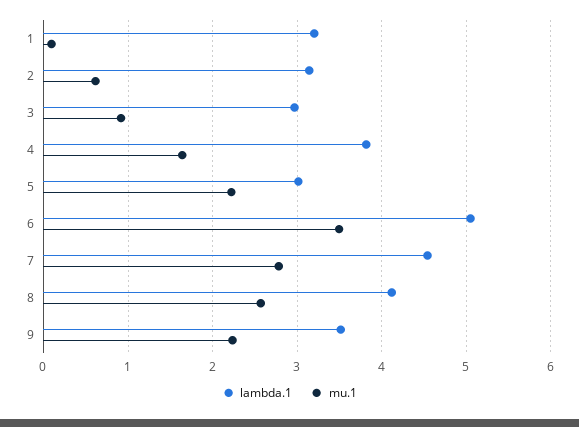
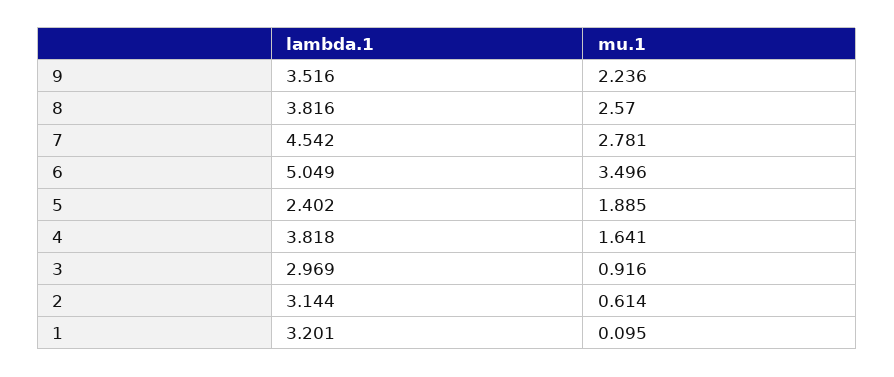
lambda.1, 5: 3 -> 2.402
mu.1, 5: 2.2 -> 1.885
lambda.1, 8: 4.1 -> 3.816

